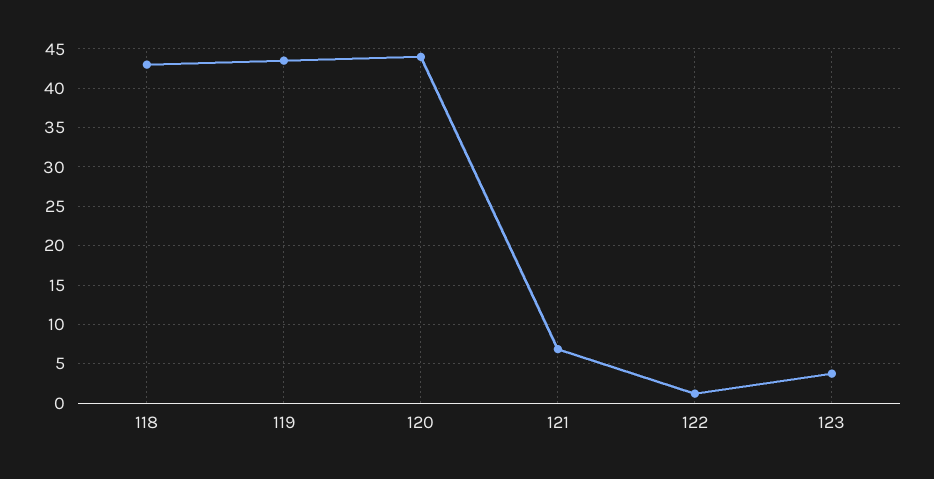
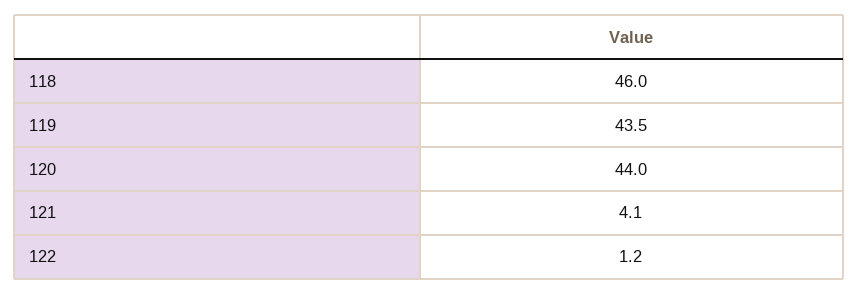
118: 43 -> 46
121: 7 -> 4.1
123: 4 -> none

